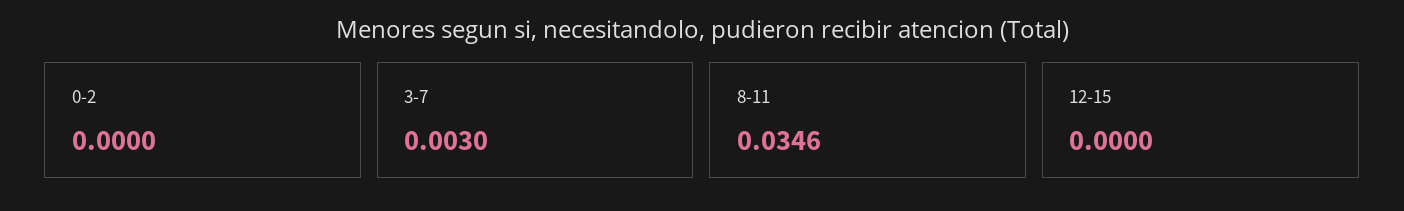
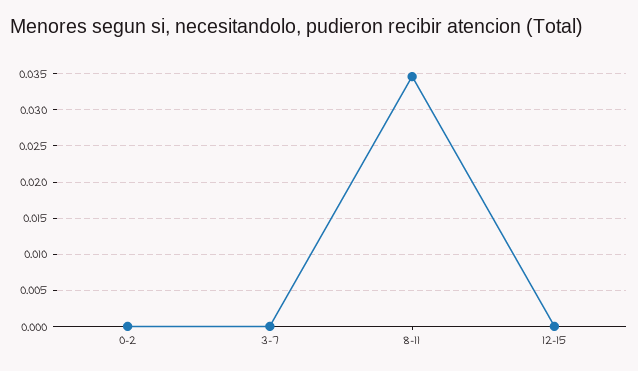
3-7: 0.003 -> 0

